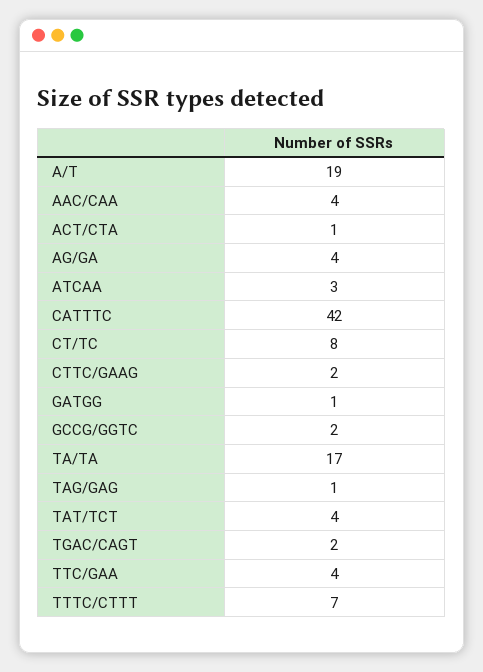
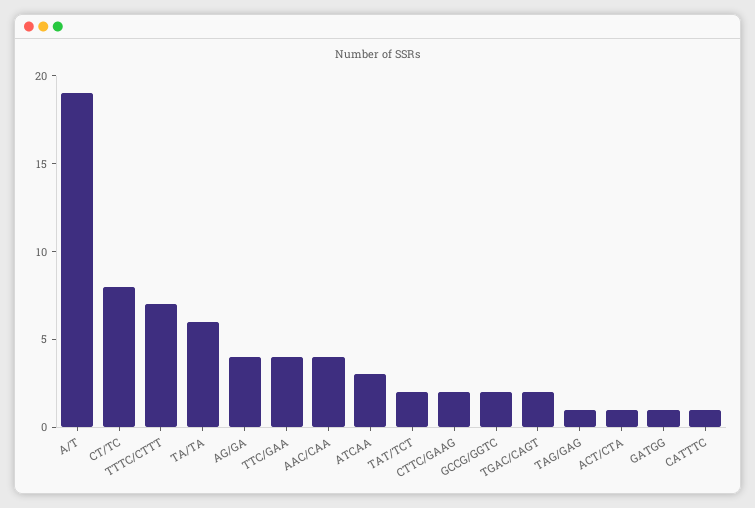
CATTTC: 42 -> 1
TA/TA: 17 -> 6
TAT/TCT: 4 -> 2

